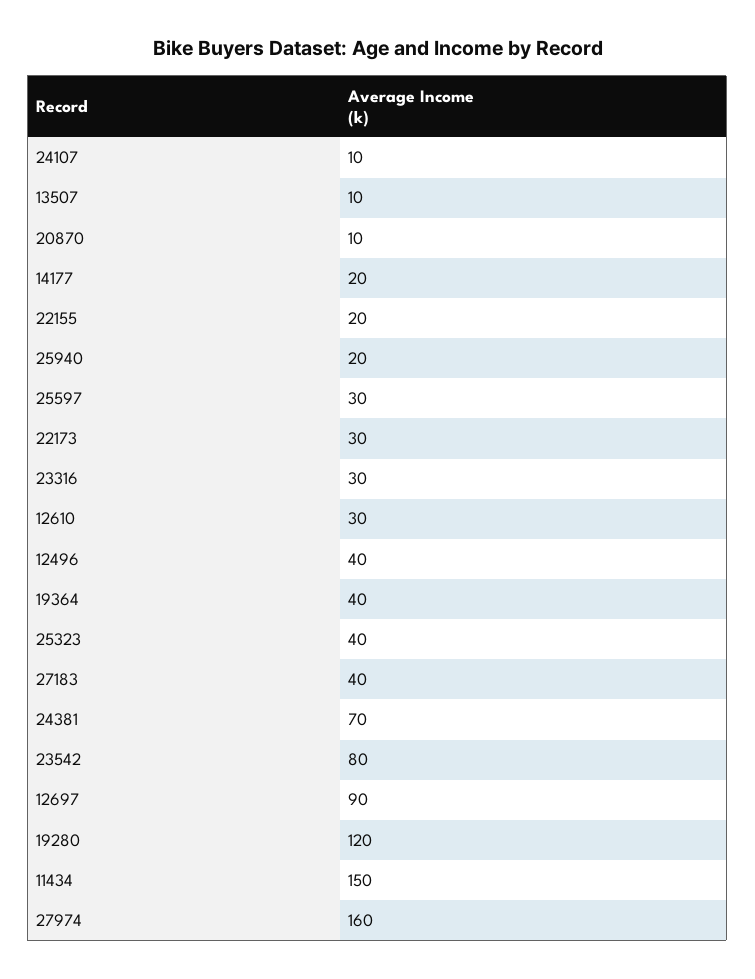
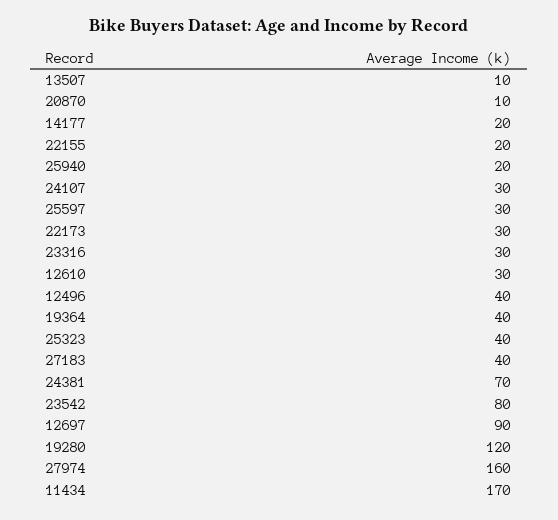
24107: 10 -> 30
11434: 150 -> 170

